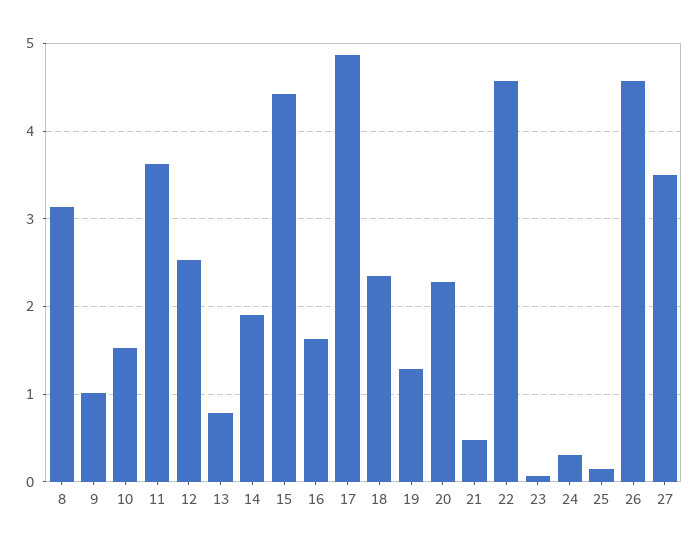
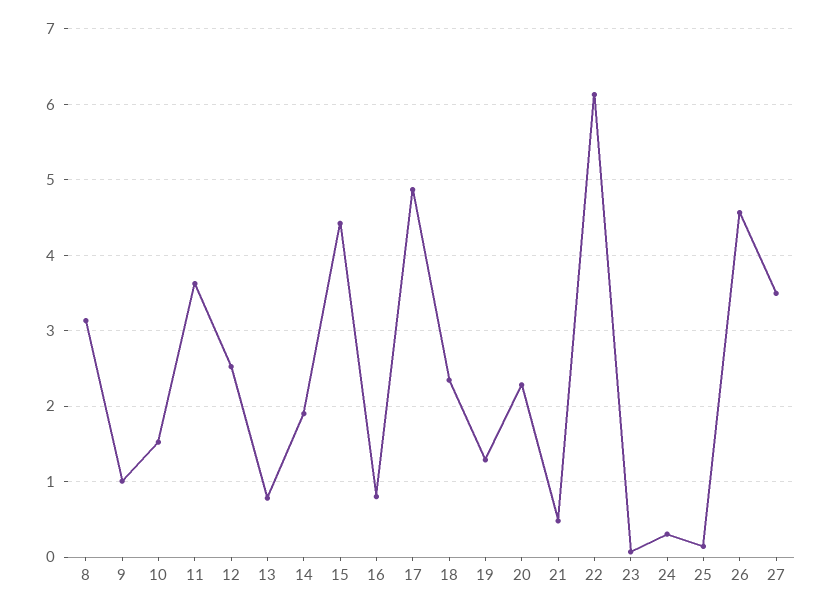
16: 1.6 -> 0.8
22: 4.6 -> 6.1

